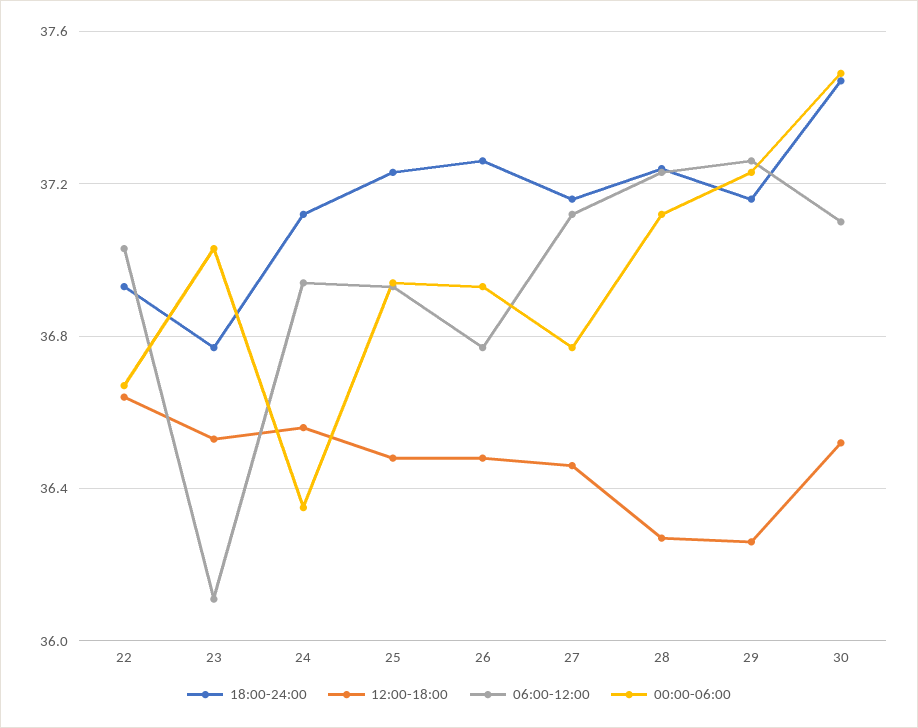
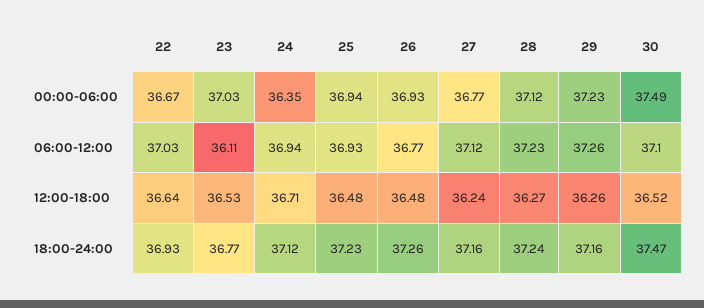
12:00-18:00, 24: 36.55 -> 36.71
12:00-18:00, 27: 36.45 -> 36.24

